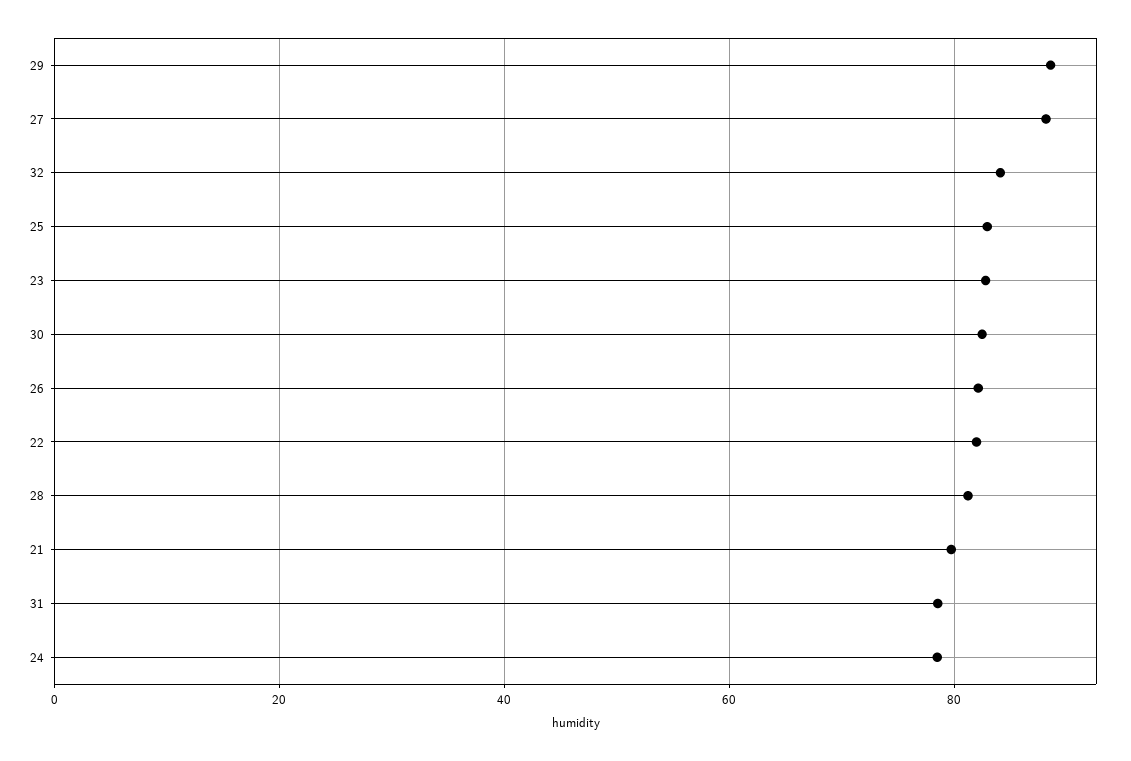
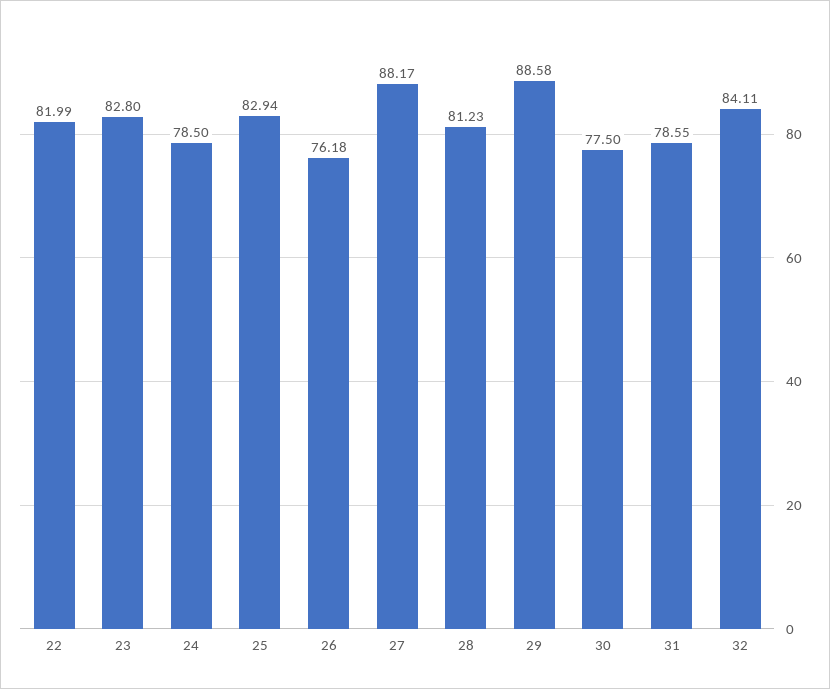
30: 82 -> 77.5
26: 82 -> 76.18
21: 80 -> none

